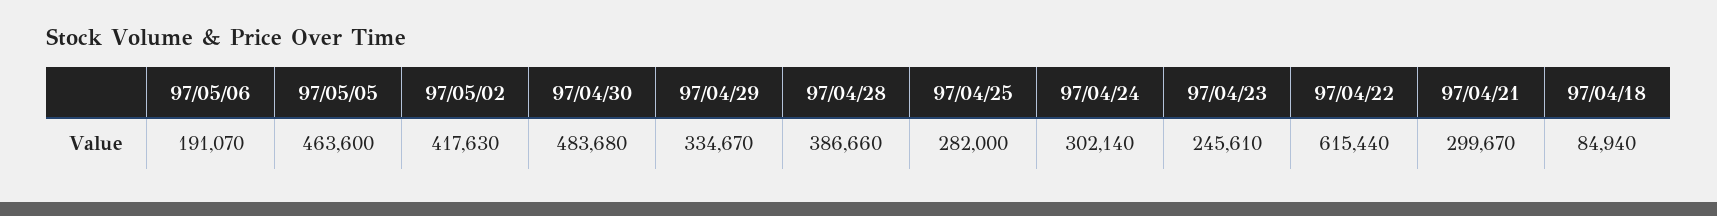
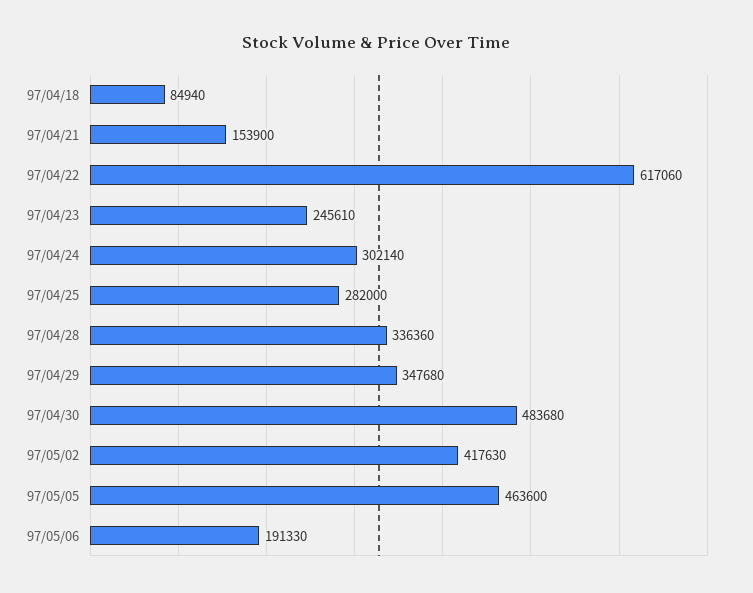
97/05/06: 191070 -> 191330
97/04/29: 334670 -> 347680
97/04/28: 386660 -> 336360
97/04/22: 615440 -> 617060
97/04/21: 299670 -> 153900

